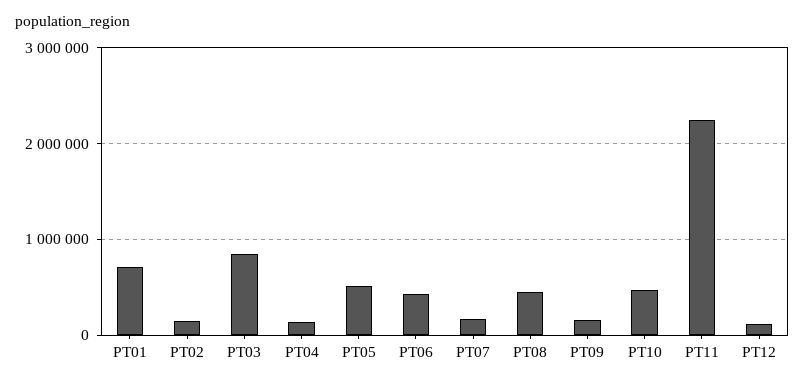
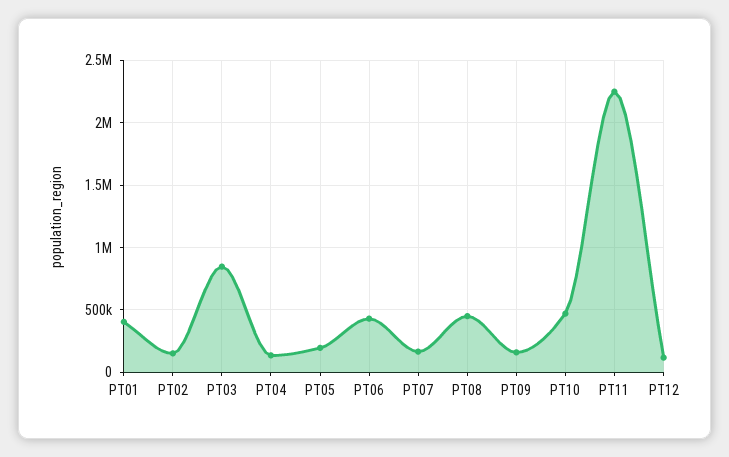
PT01: 700000 -> 400000
PT05: 500000 -> 200000

